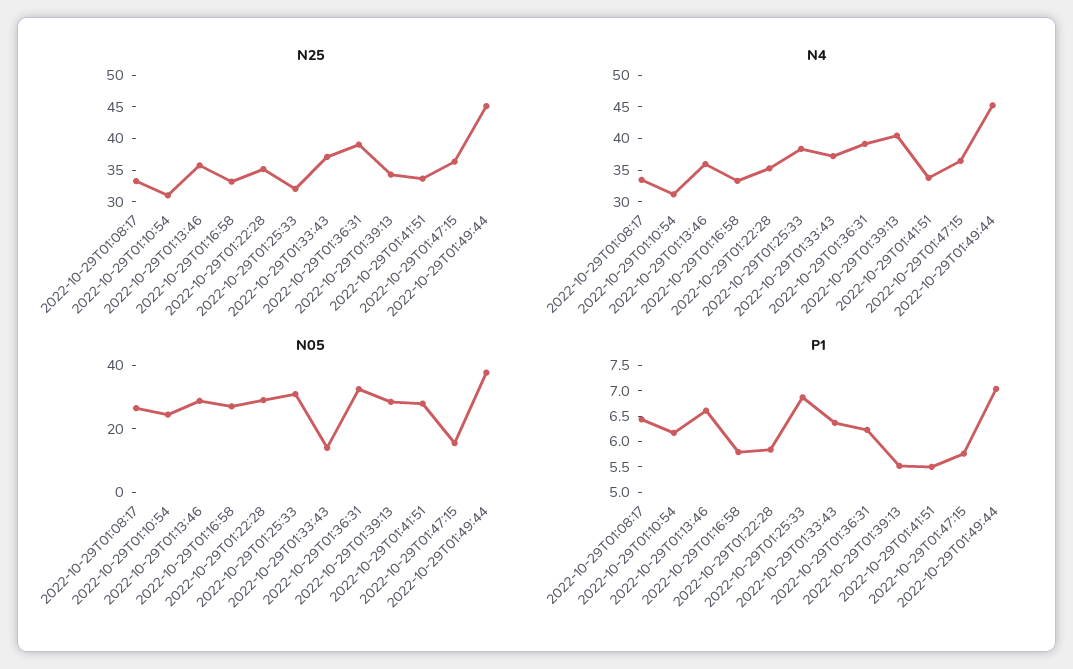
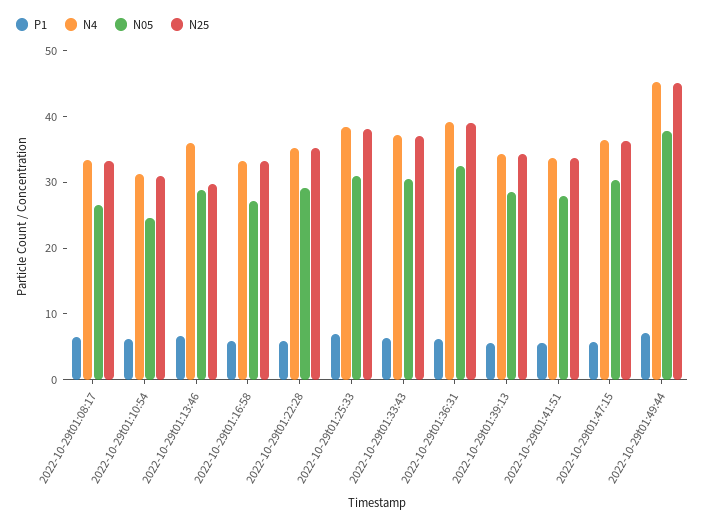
N25, 2022-10-29T01:13:46: 35 -> 30
N25, 2022-10-29T01:25:33: 32.5 -> 38
N4, 2022-10-29T01:39:13: 40 -> 34
N05, 2022-10-29T01:33:43: 15 -> 30
N05, 2022-10-29T01:47:15: 15 -> 30

